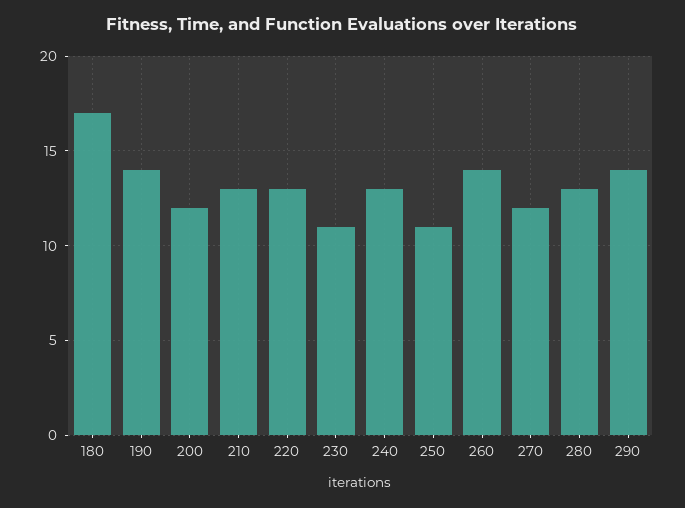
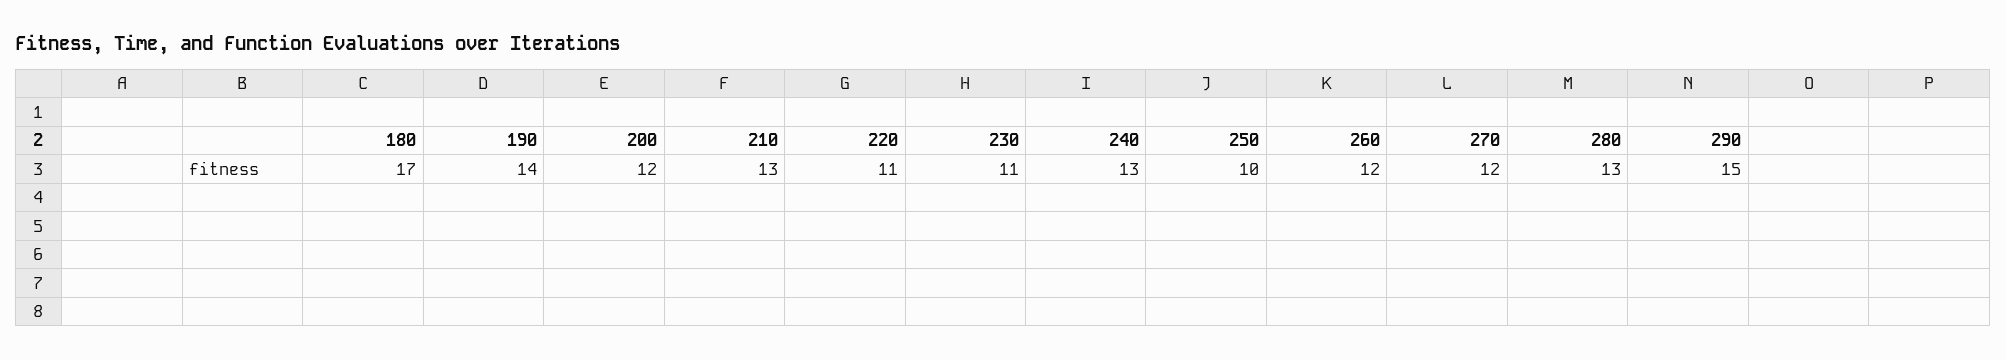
220: 13 -> 11
250: 11 -> 10
260: 14 -> 12
290: 14 -> 15

